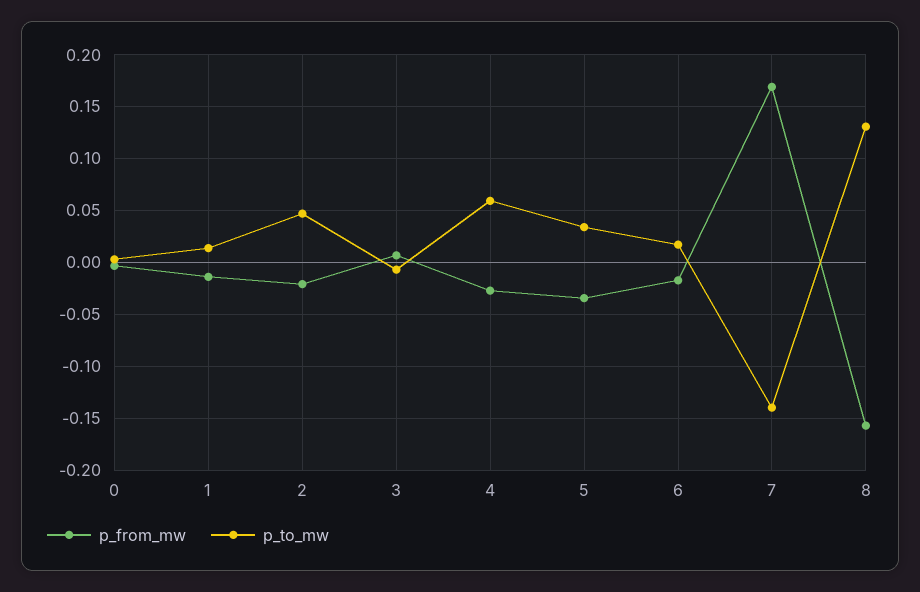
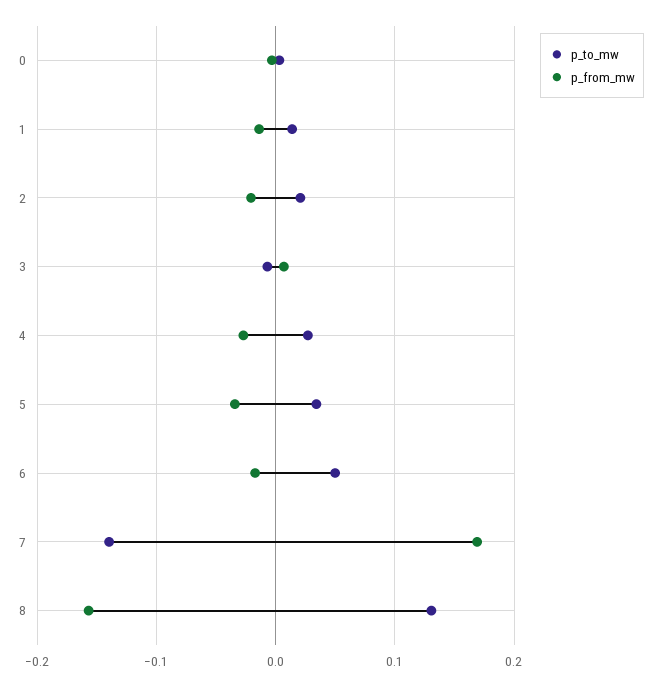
p_to_mw, 2: 0.05 -> 0.02
p_to_mw, 4: 0.06 -> 0.03
p_to_mw, 6: 0.02 -> 0.05

